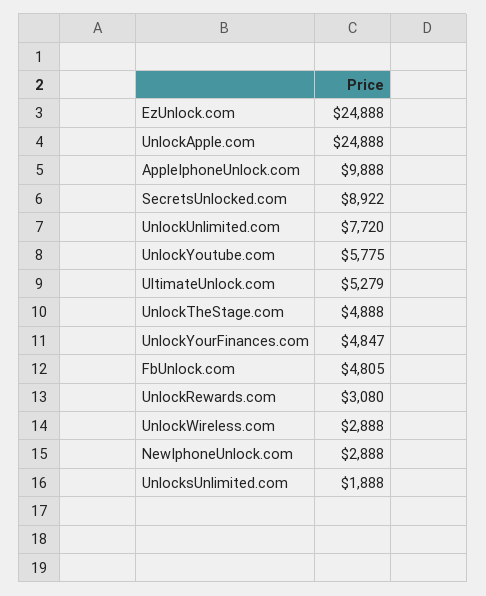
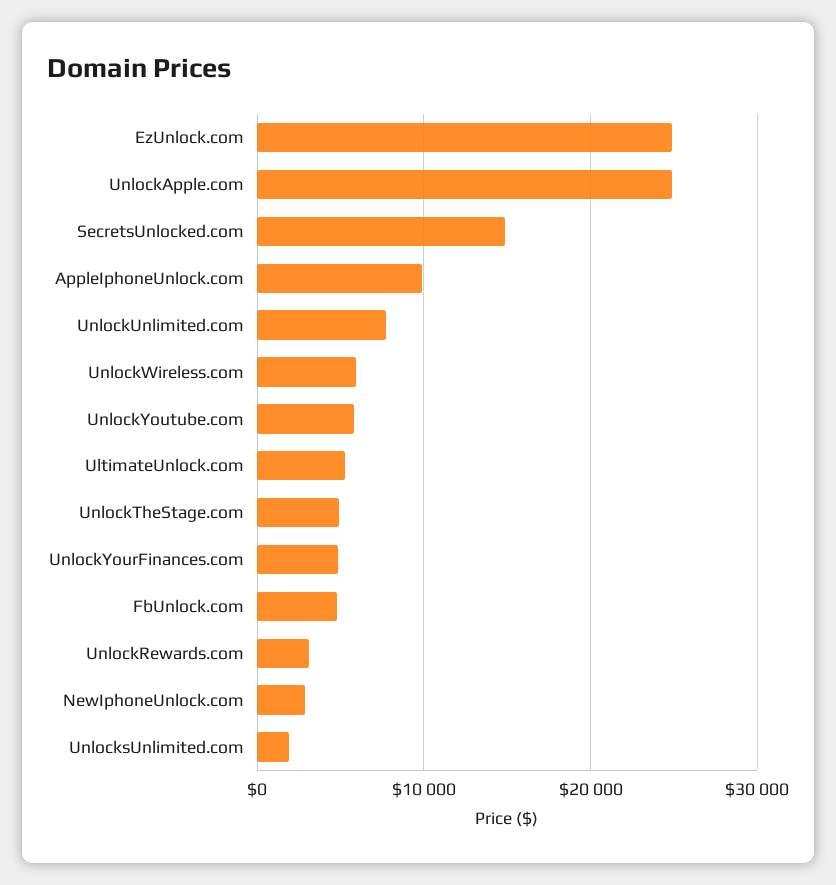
SecretsUnlocked.com: 8922 -> 15000
UnlockWireless.com: 2888 -> 6000

